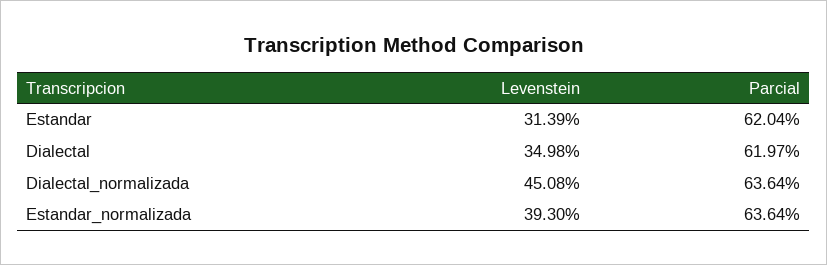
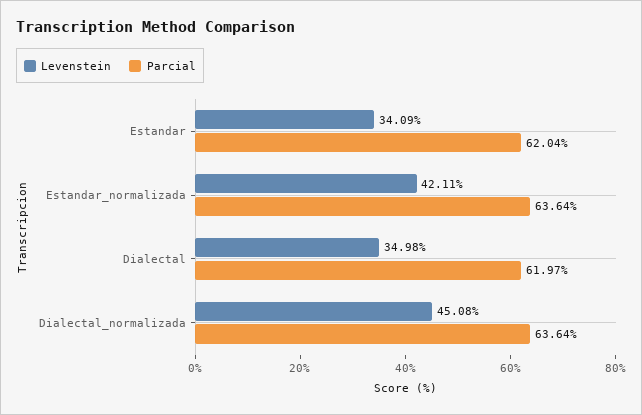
Levenstein, Estandar: 31.39 -> 34.09
Levenstein, Estandar_normalizada: 39.3 -> 42.11

